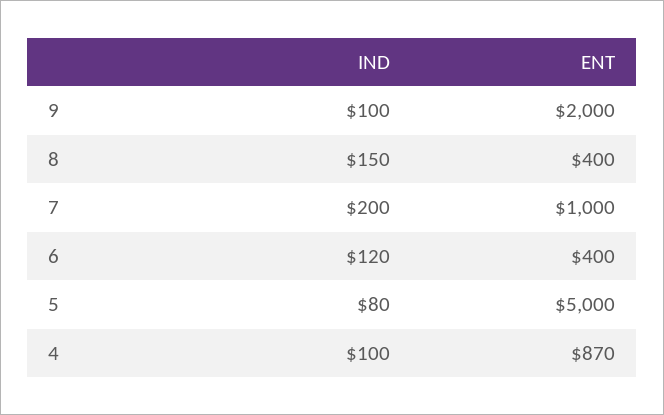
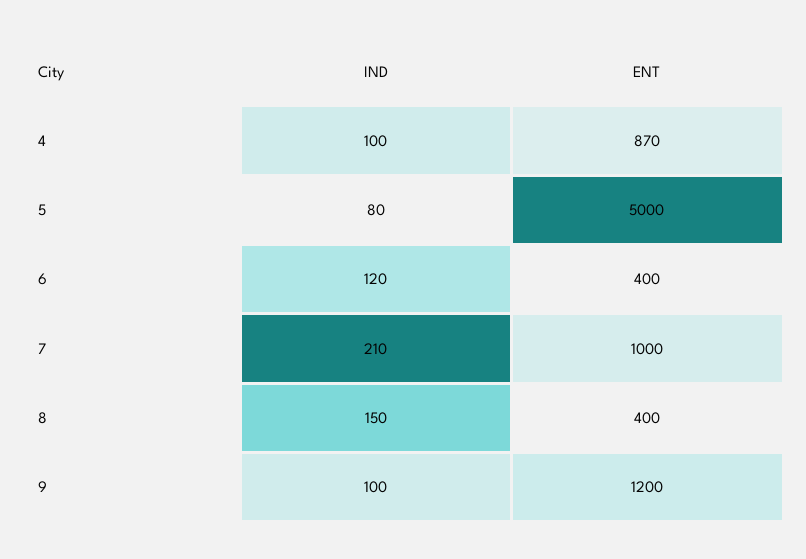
ENT, 9: 2000 -> 1200
IND, 7: 200 -> 210

